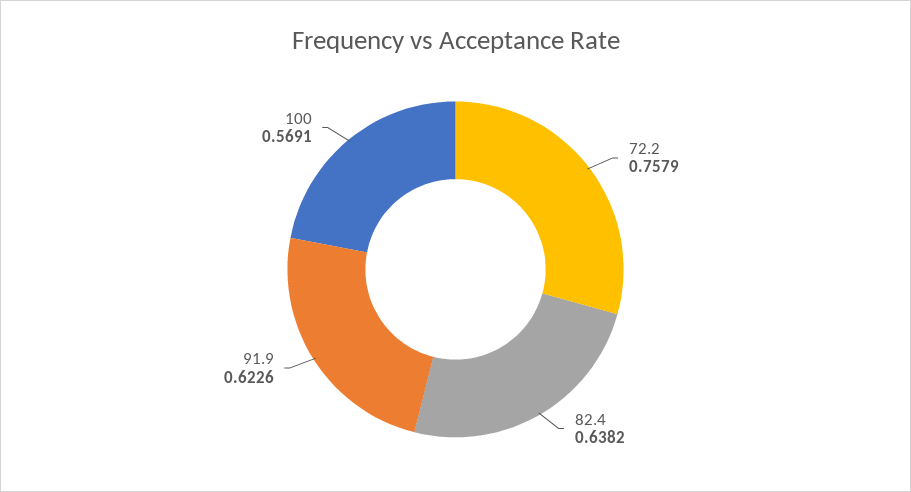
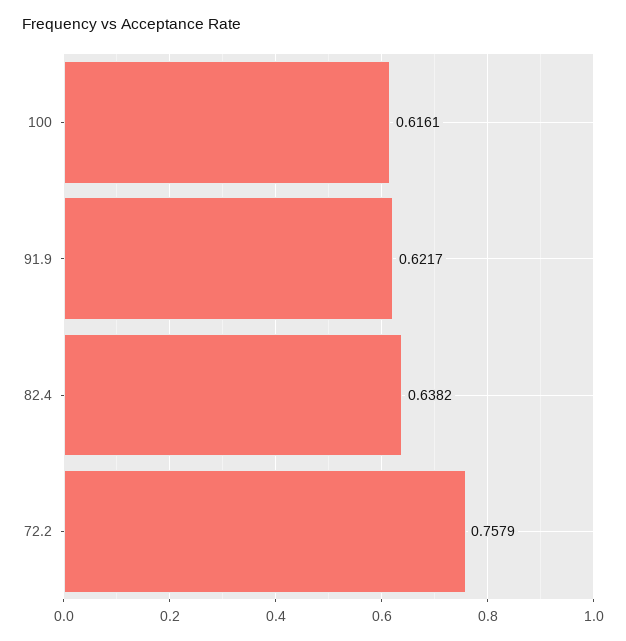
91.9: 0.6226 -> 0.6217
100: 0.5691 -> 0.6161

